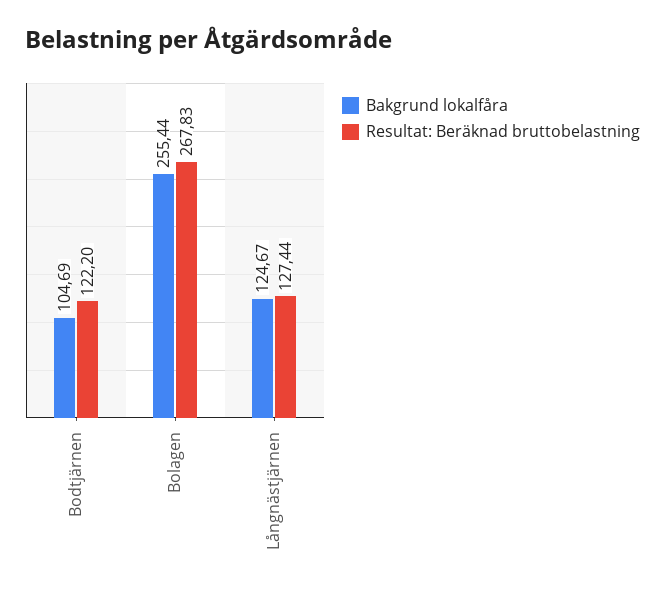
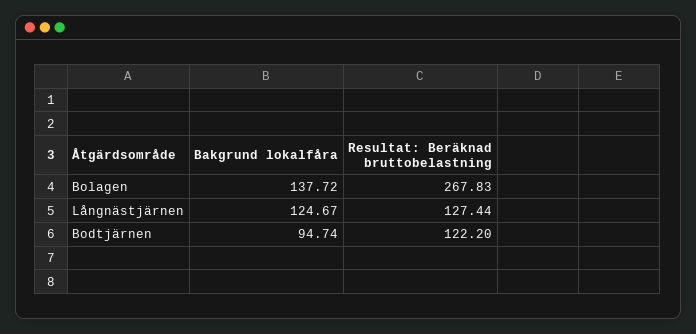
Bakgrund lokalfåra, Bodtjärnen: 104.69 -> 94.74
Bakgrund lokalfåra, Bolagen: 255.44 -> 137.72

